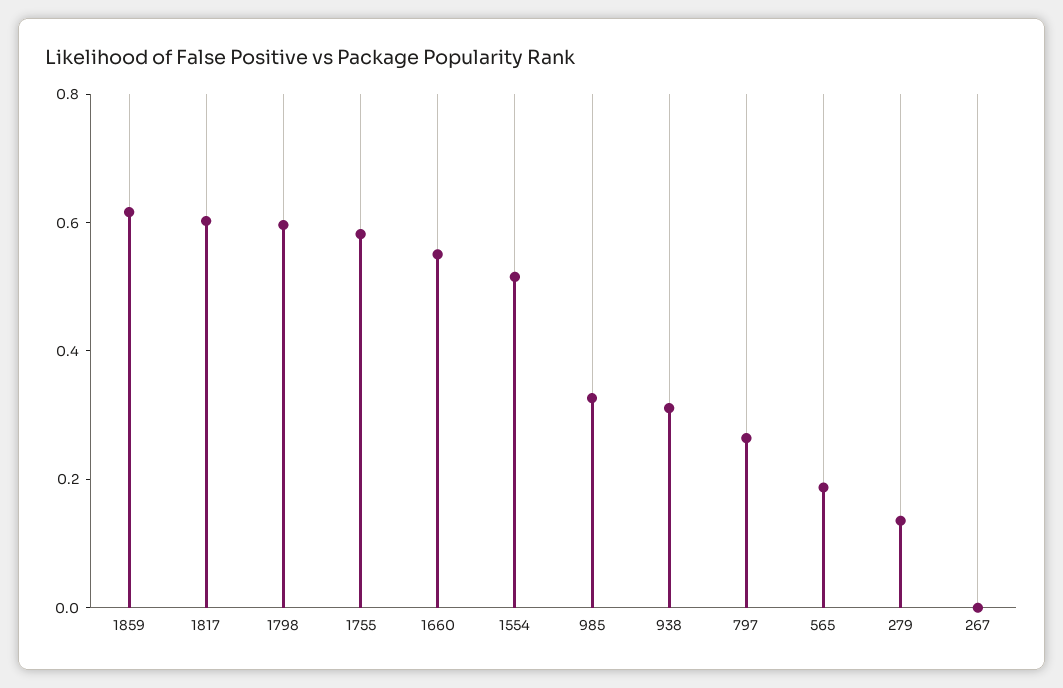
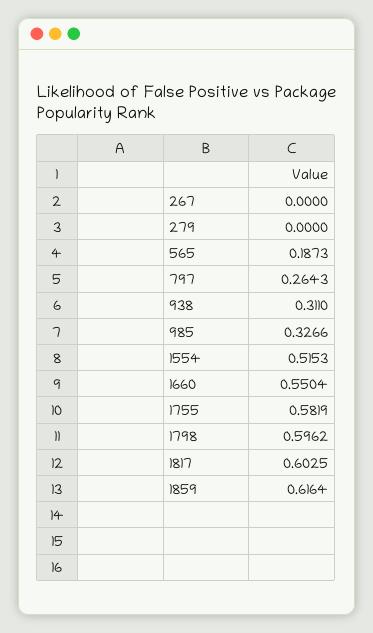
279: 0.15 -> 0

